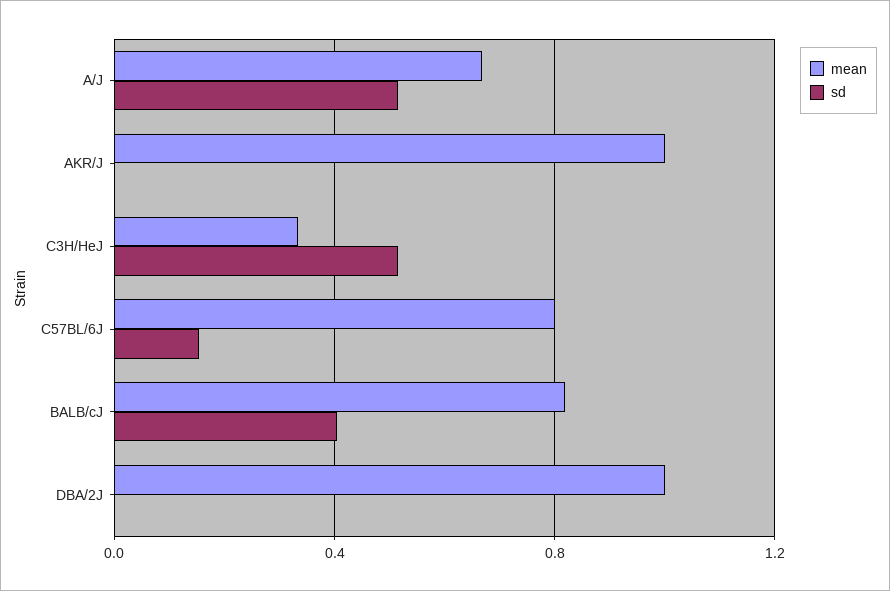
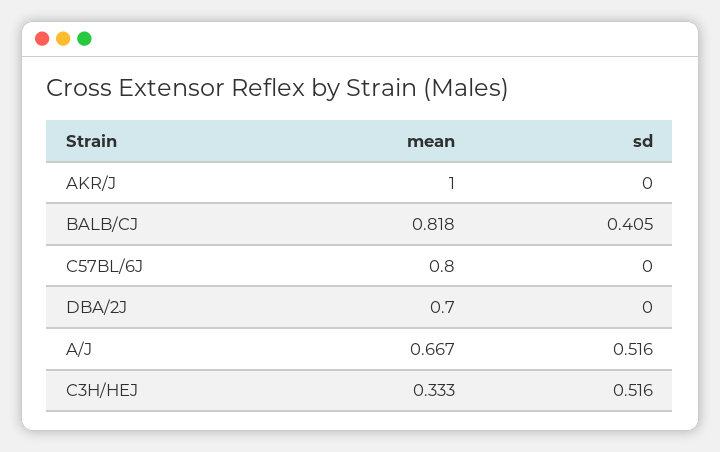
sd, C57BL/6J: 0.15 -> 0
mean, DBA/2J: 1 -> 0.7

